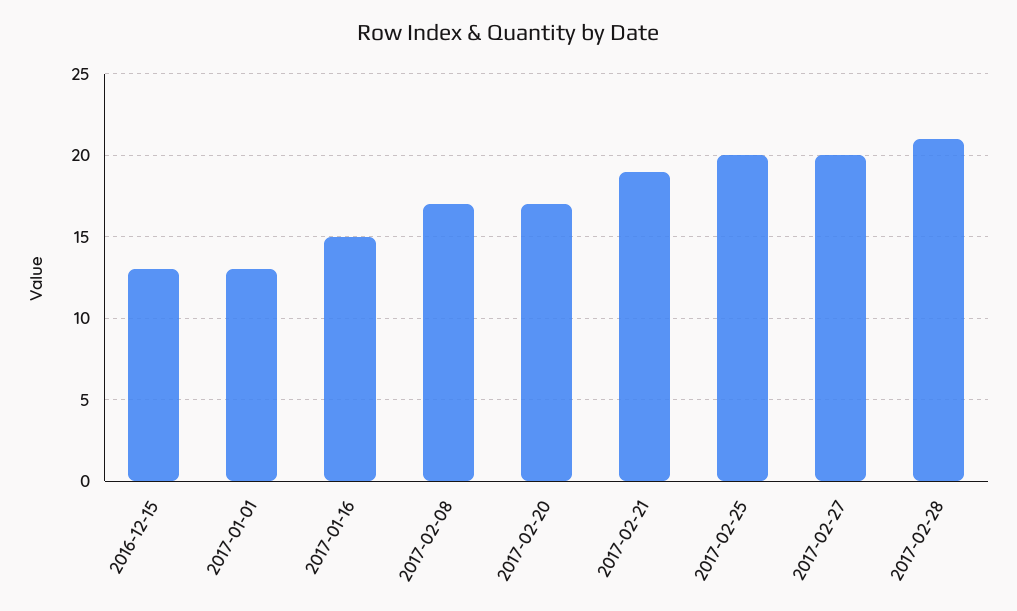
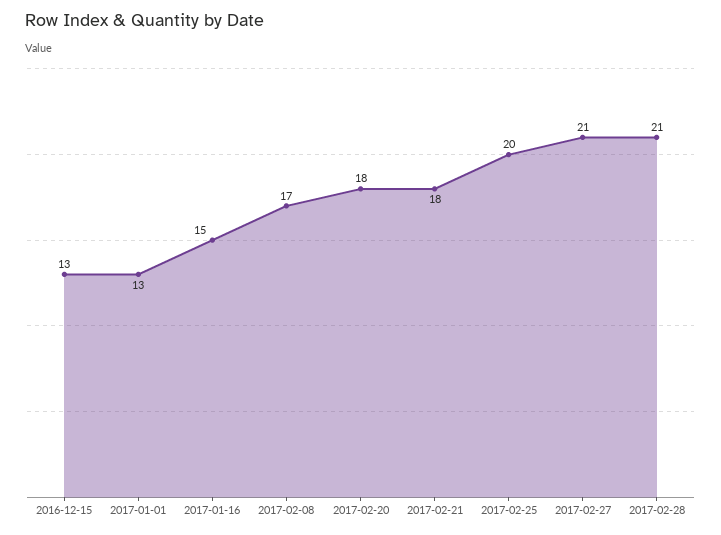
2017-02-20: 17 -> 18
2017-02-21: 19 -> 18
2017-02-27: 20 -> 21

